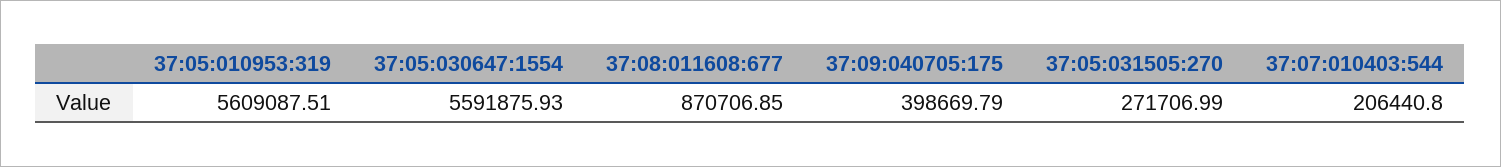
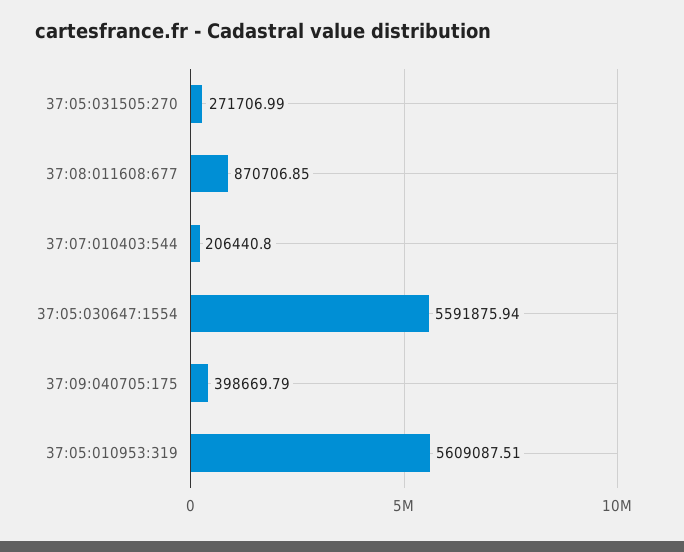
37:05:030647:1554: 5591875.93 -> 5591875.94

